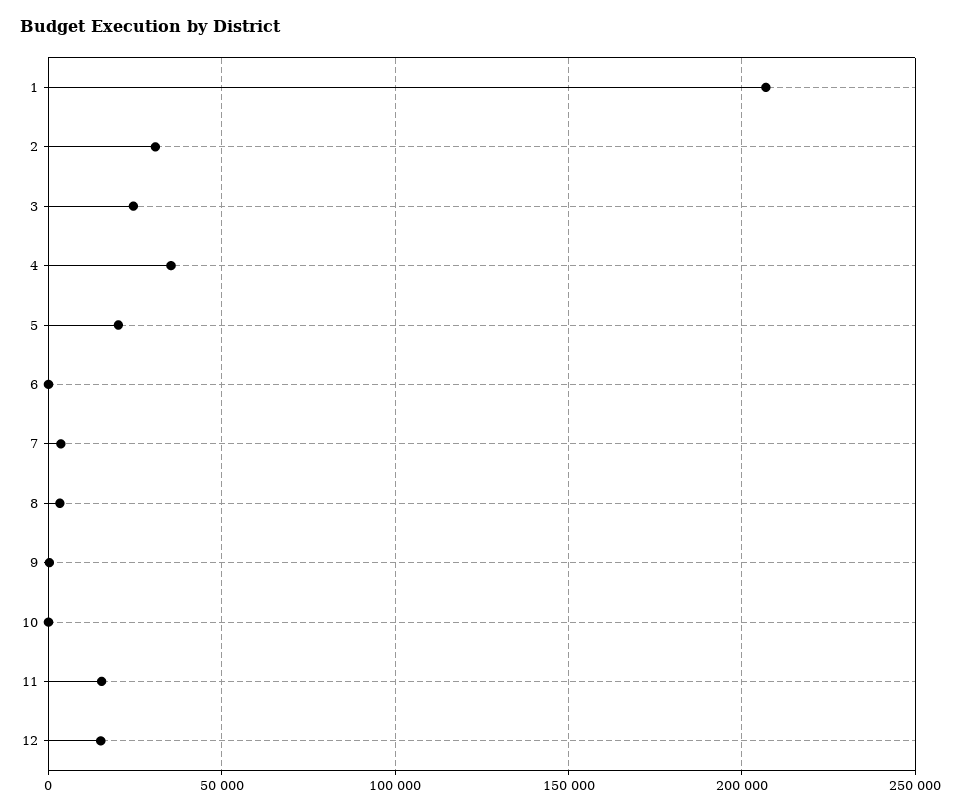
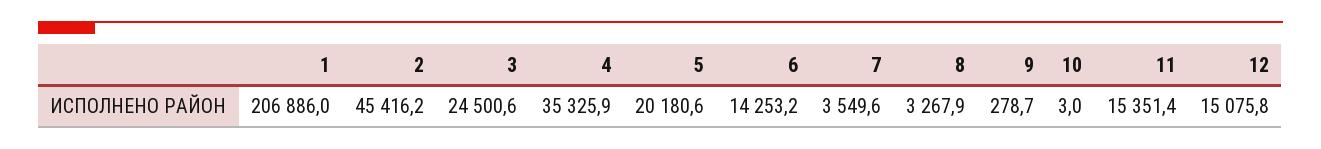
2: 30000 -> 45416.2
6: 0 -> 14253.2

